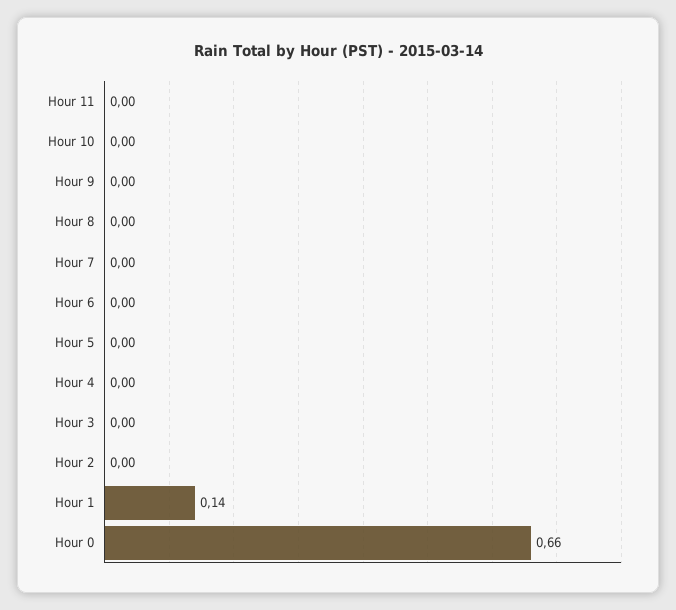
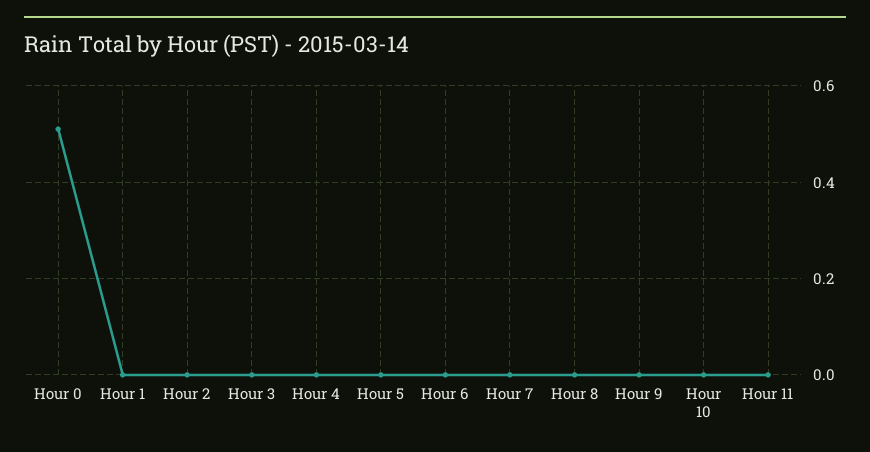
Hour 1: 0.14 -> 0
Hour 0: 0.66 -> 0.5

